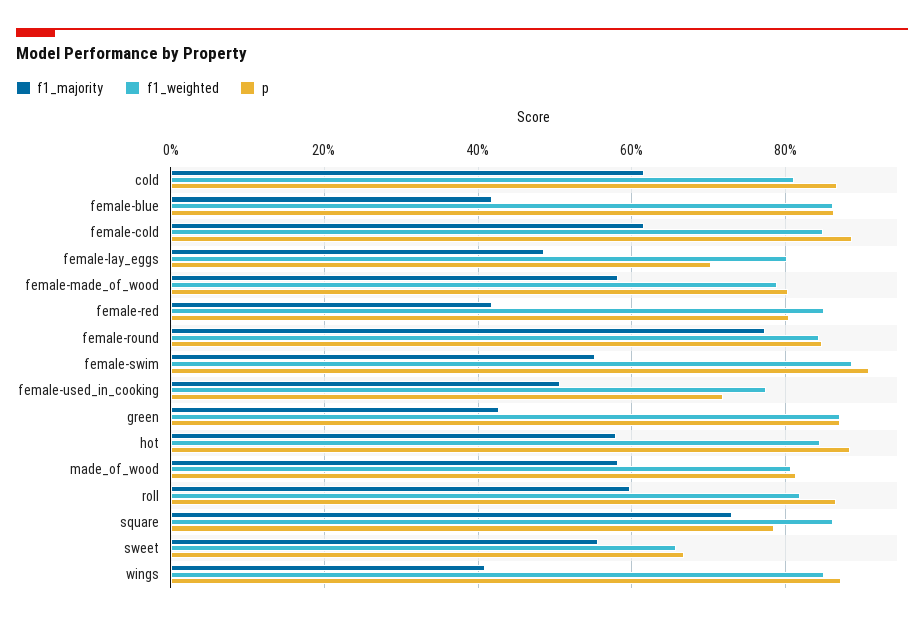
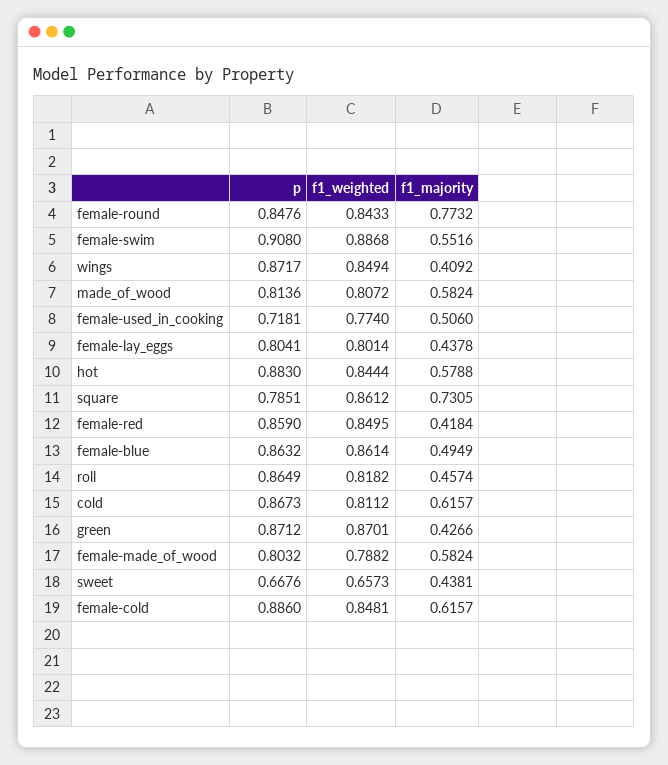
f1_majority, female-blue: 0.42 -> 0.4949
f1_majority, female-lay_eggs: 0.48 -> 0.4378
p, female-lay_eggs: 0.7 -> 0.8041
p, female-red: 0.8 -> 0.859
f1_majority, roll: 0.6 -> 0.4574
f1_majority, sweet: 0.56 -> 0.4381

